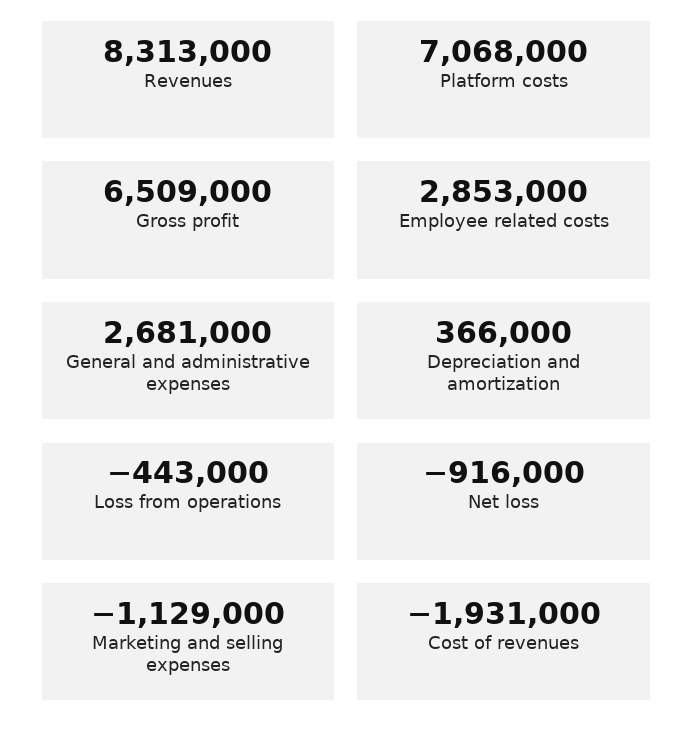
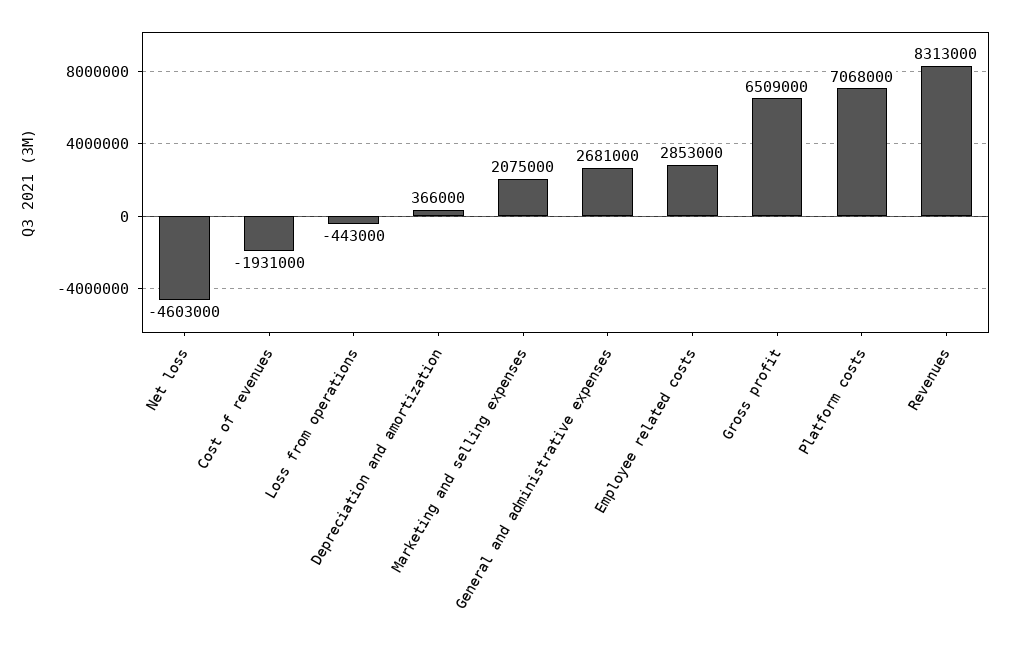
Net loss: -916000 -> -4603000
Marketing and selling expenses: -1129000 -> 2075000

